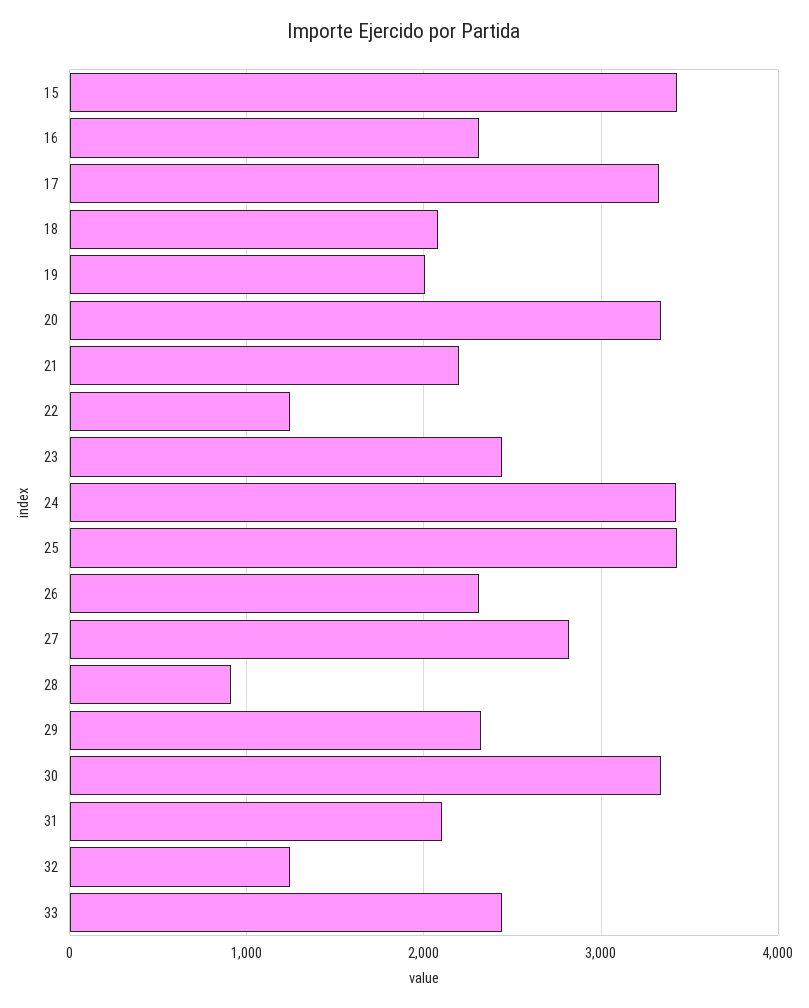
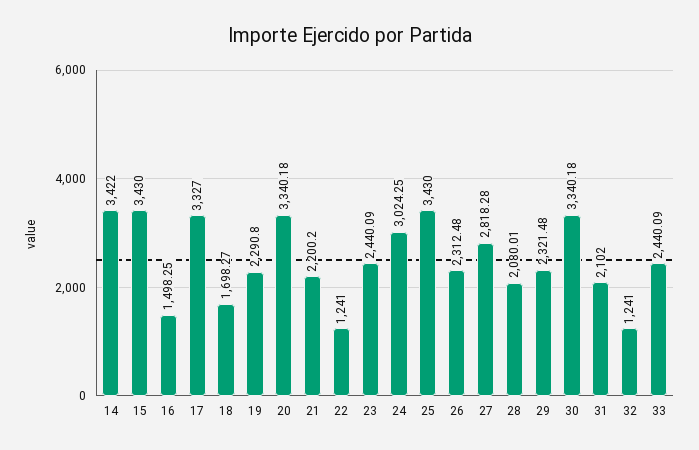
16: 2300 -> 1498.25
18: 2100 -> 1698.27
19: 2000 -> 2290.8
24: 3400 -> 3024.25
28: 900 -> 2080.01
14: none -> 3422

